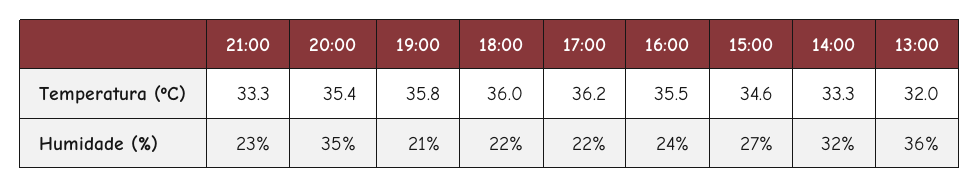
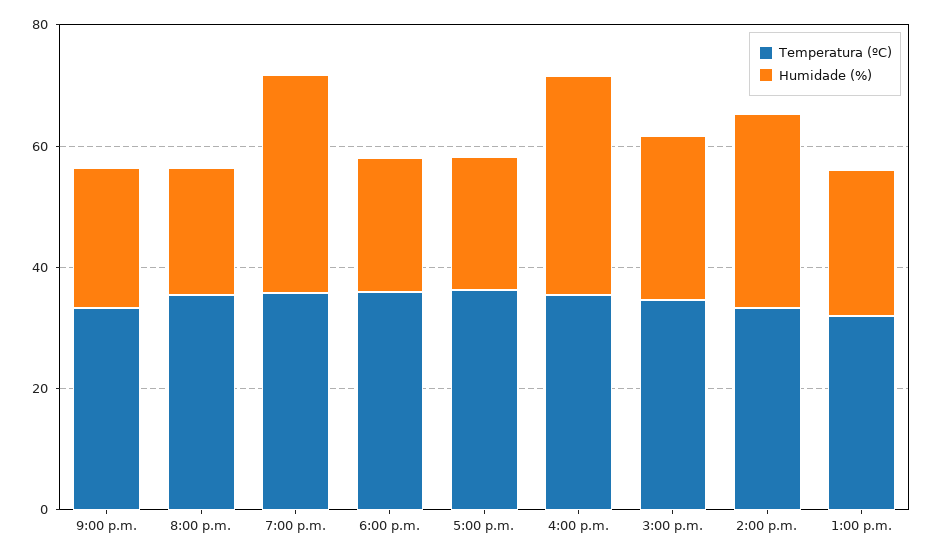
Humidade (%), 20:00: 35 -> 20
Humidade (%), 19:00: 21 -> 35
Humidade (%), 16:00: 24 -> 35
Humidade (%), 13:00: 36 -> 25

